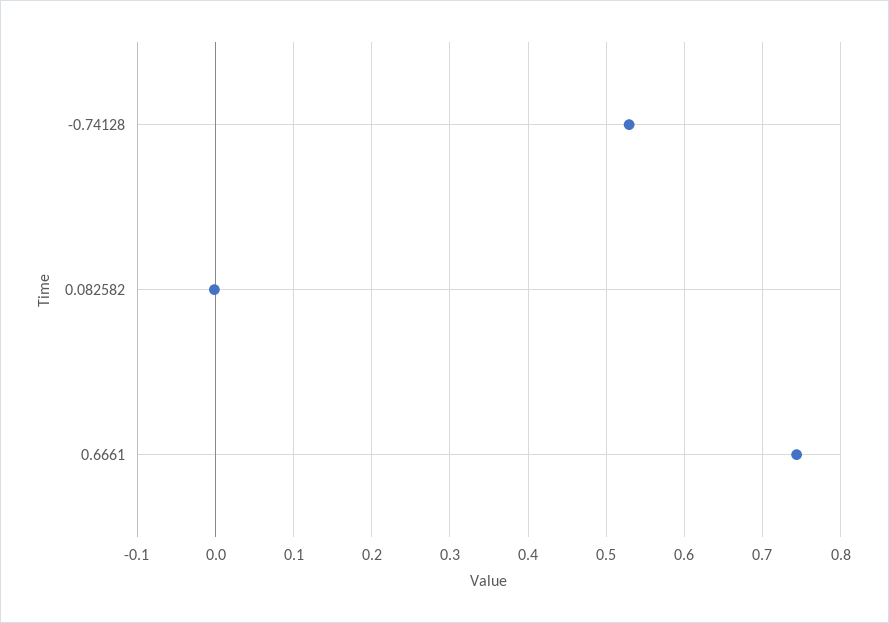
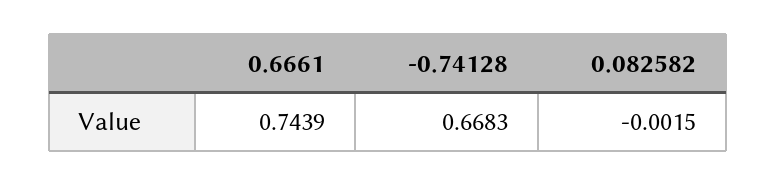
-0.74128: 0.53 -> 0.6683

